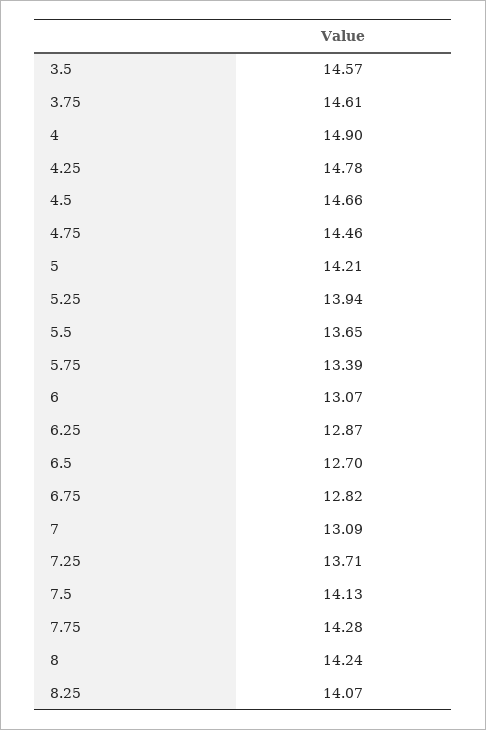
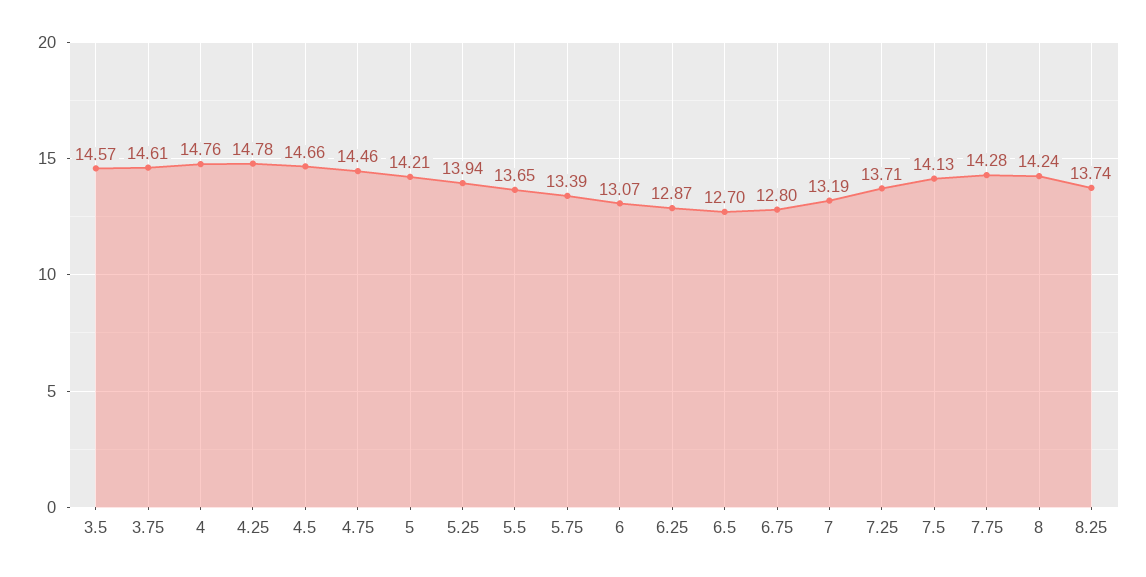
4: 14.9 -> 14.76
6.75: 12.82 -> 12.8
7: 13.09 -> 13.19
8.25: 14.07 -> 13.74

